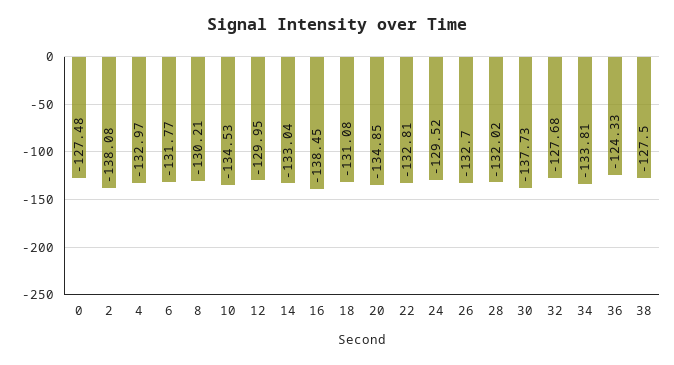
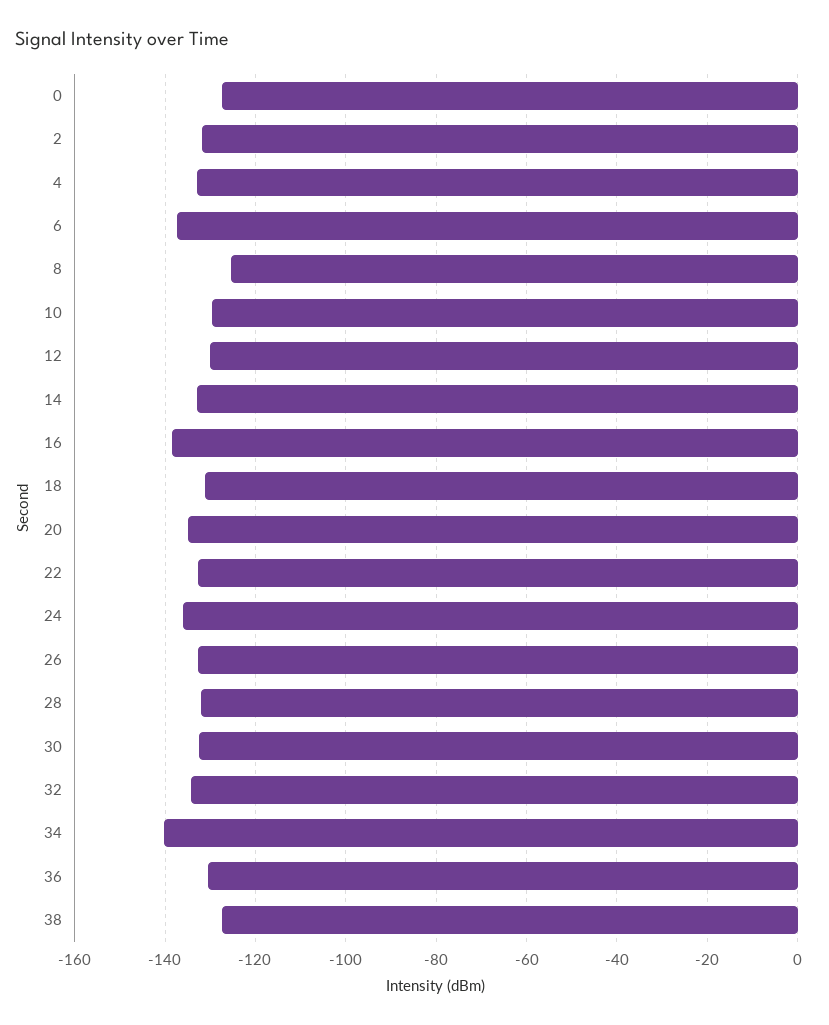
2: -138.08 -> -132
6: -131.77 -> -138
8: -130.21 -> -126
10: -134.53 -> -130
24: -129.52 -> -136
30: -137.73 -> -132
32: -127.68 -> -134
34: -133.81 -> -140
36: -124.33 -> -130

